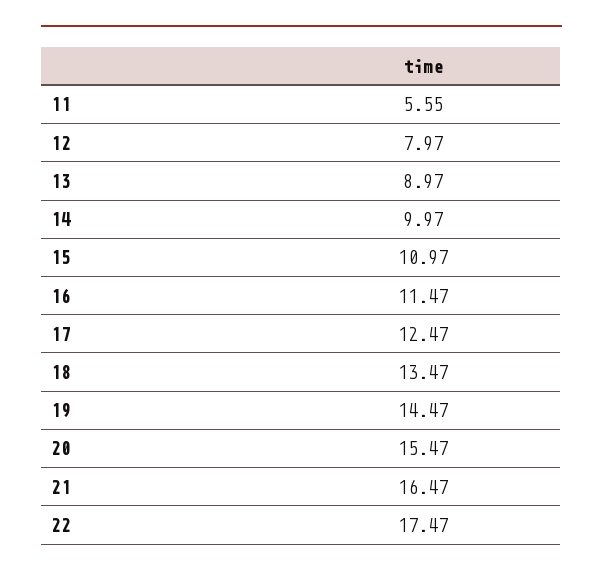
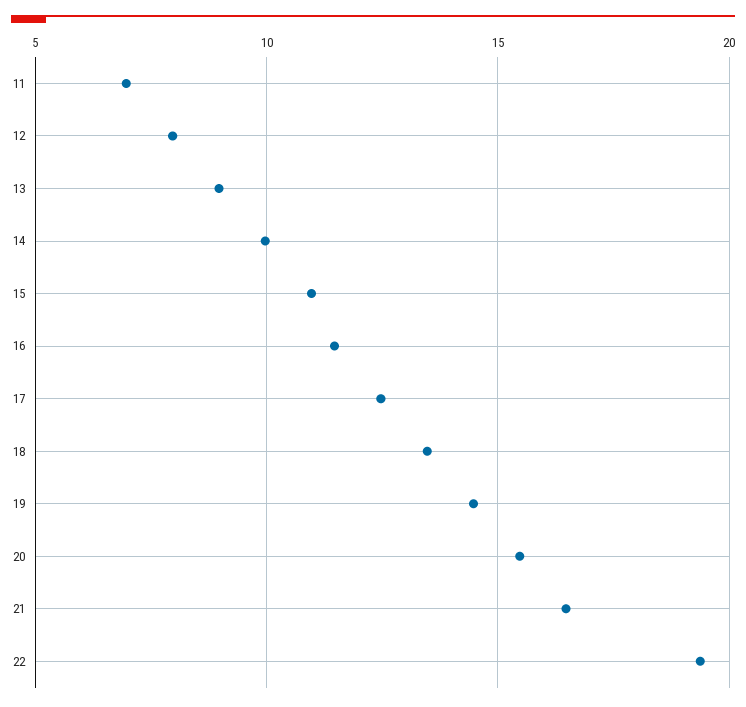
11: 5.55 -> 7
22: 17.47 -> 19.5

